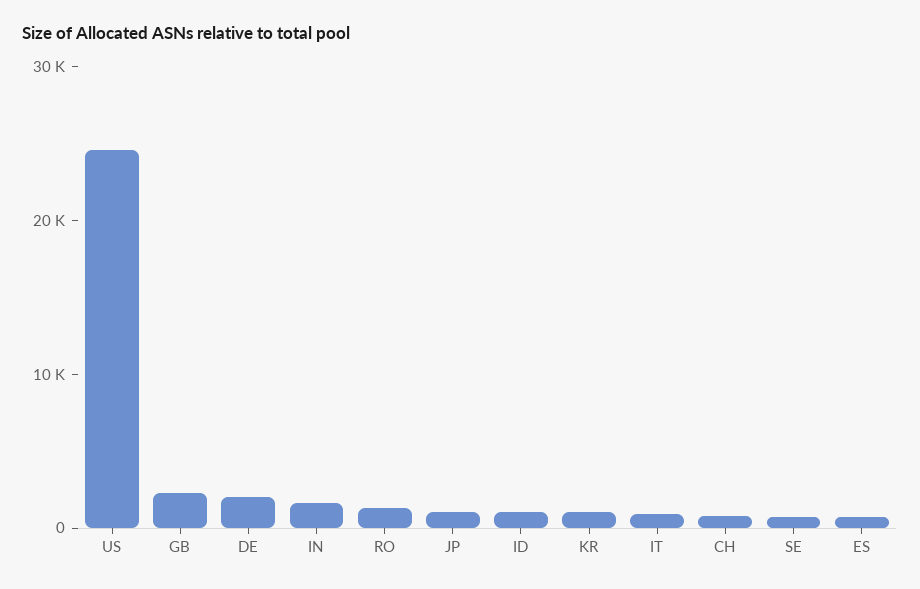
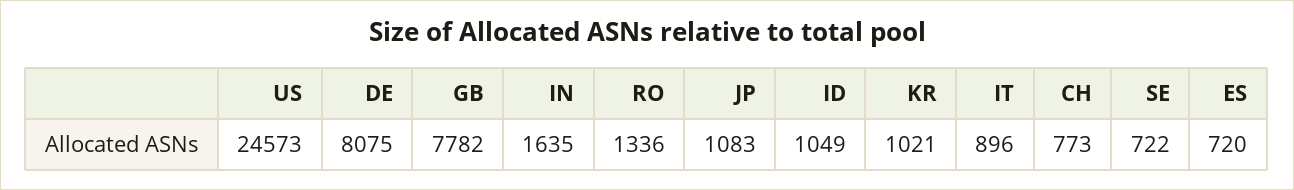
GB: 2000 -> 7782
DE: 2000 -> 8075

